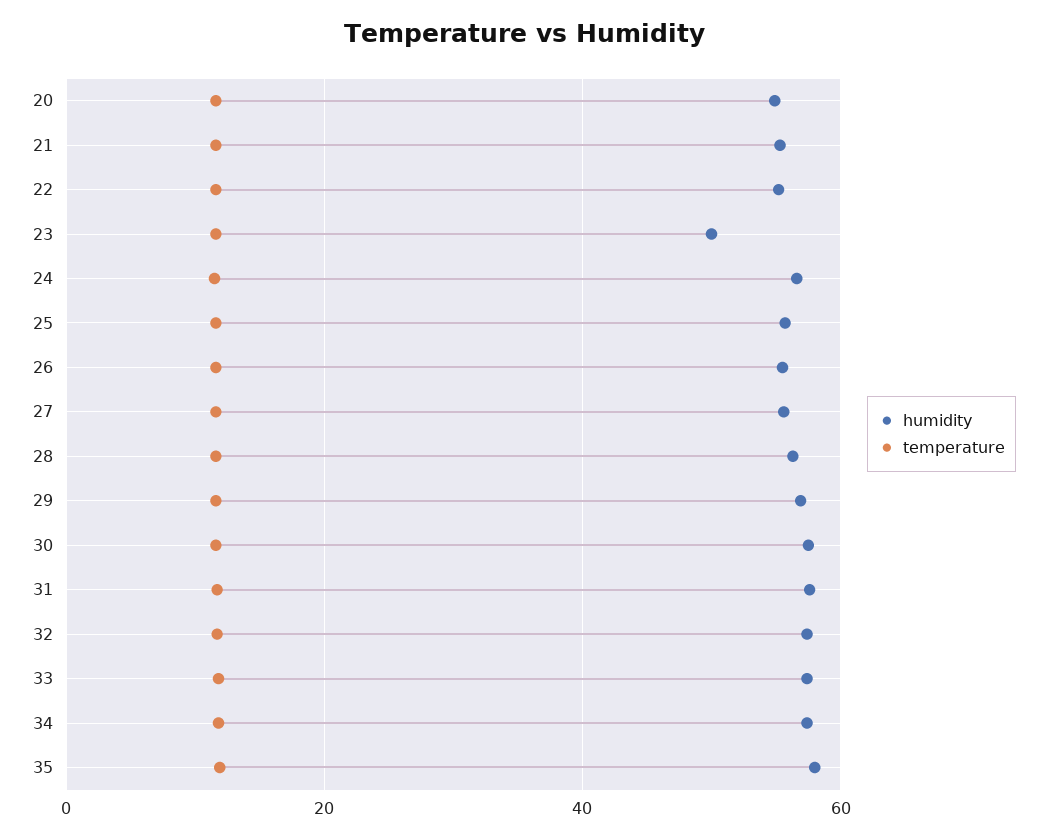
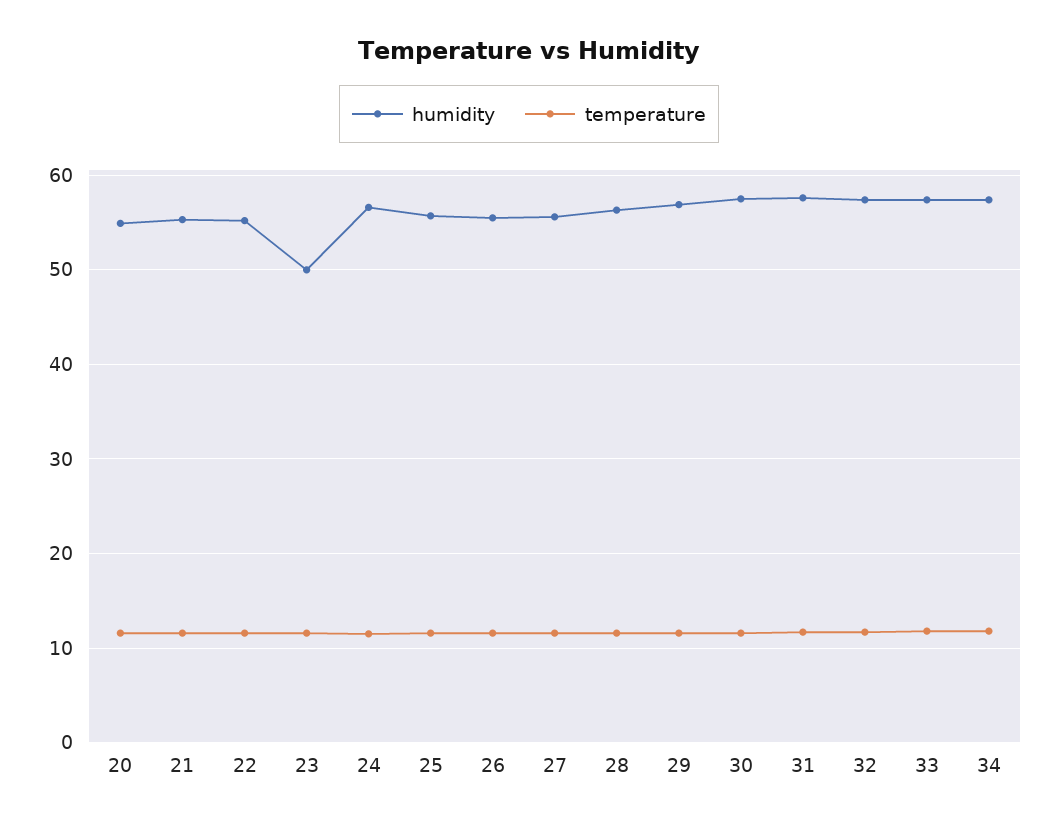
humidity, 35: 58 -> none
temperature, 35: 12 -> none

